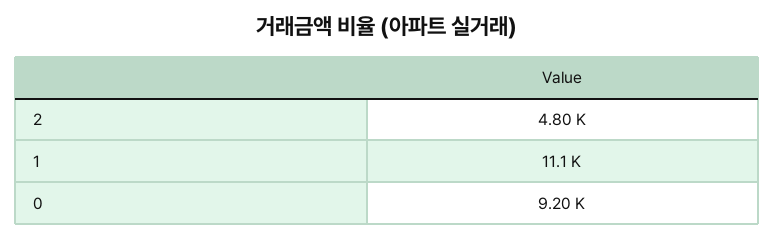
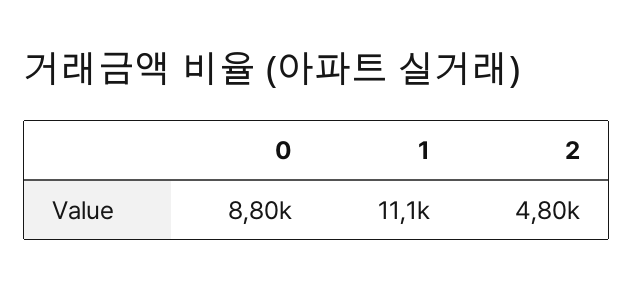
0: 9200 -> 8800

